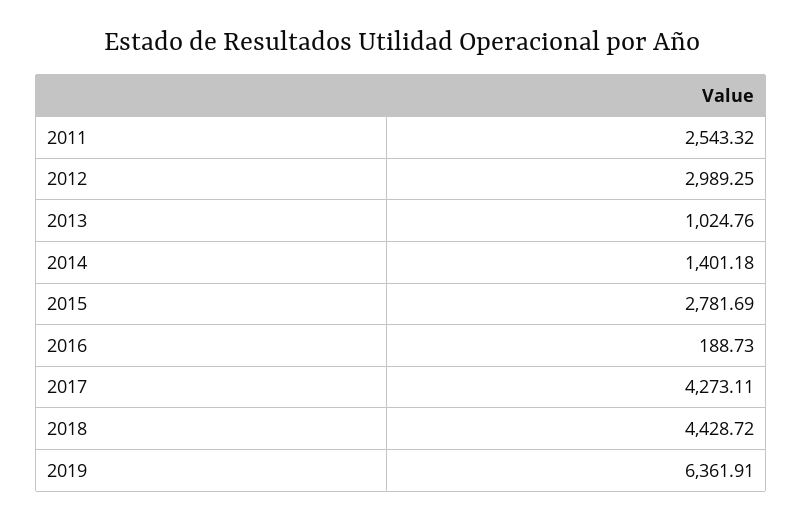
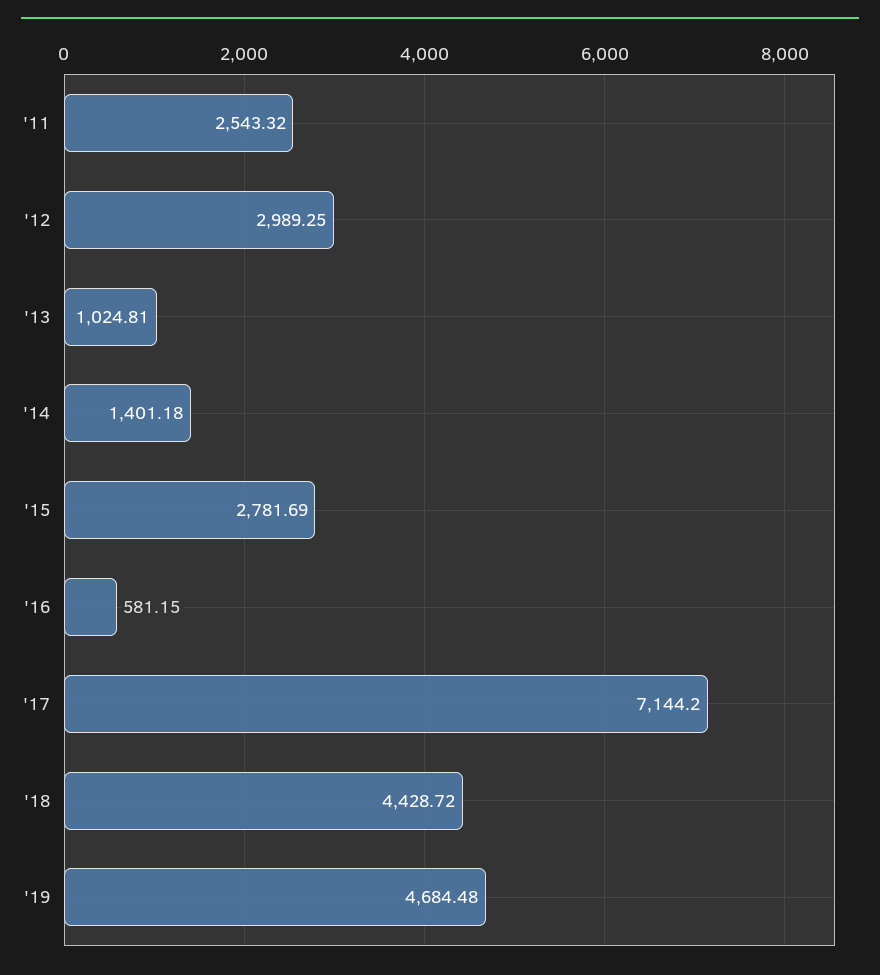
2013: 1024.76 -> 1024.81
2016: 188.73 -> 581.15
2017: 4273.11 -> 7144.2
2019: 6361.91 -> 4684.48

